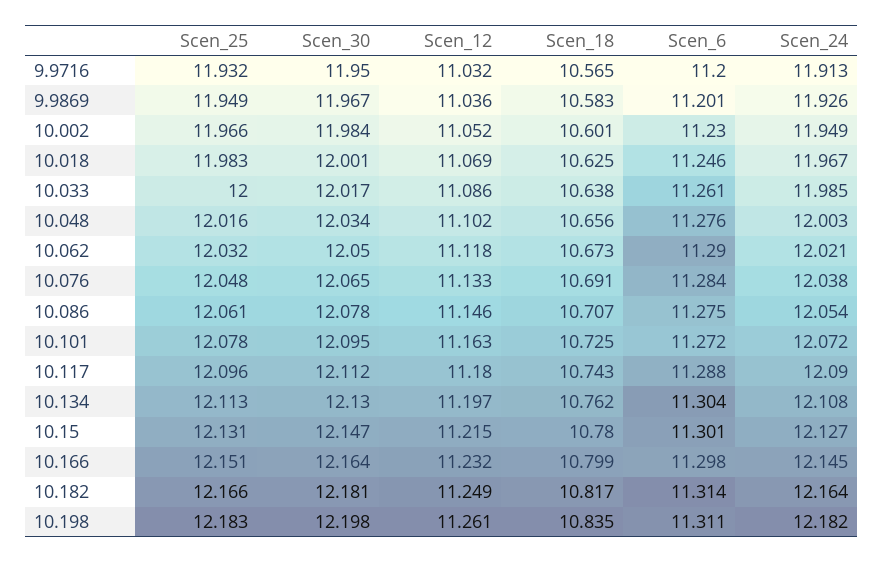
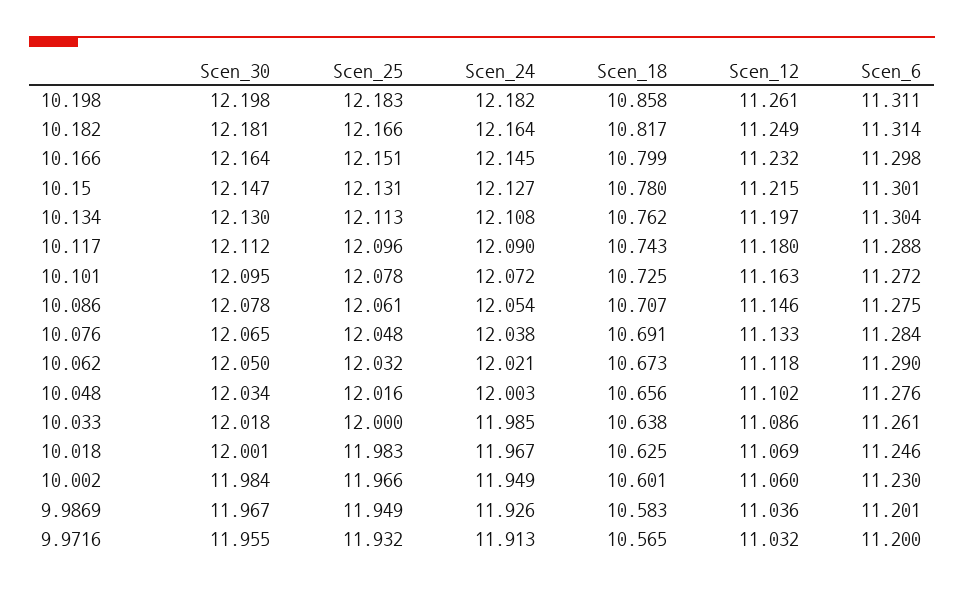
Scen_30, 9.9716: 11.95 -> 11.955
Scen_12, 10.002: 11.052 -> 11.06
Scen_30, 10.033: 12.017 -> 12.018
Scen_18, 10.198: 10.835 -> 10.858

